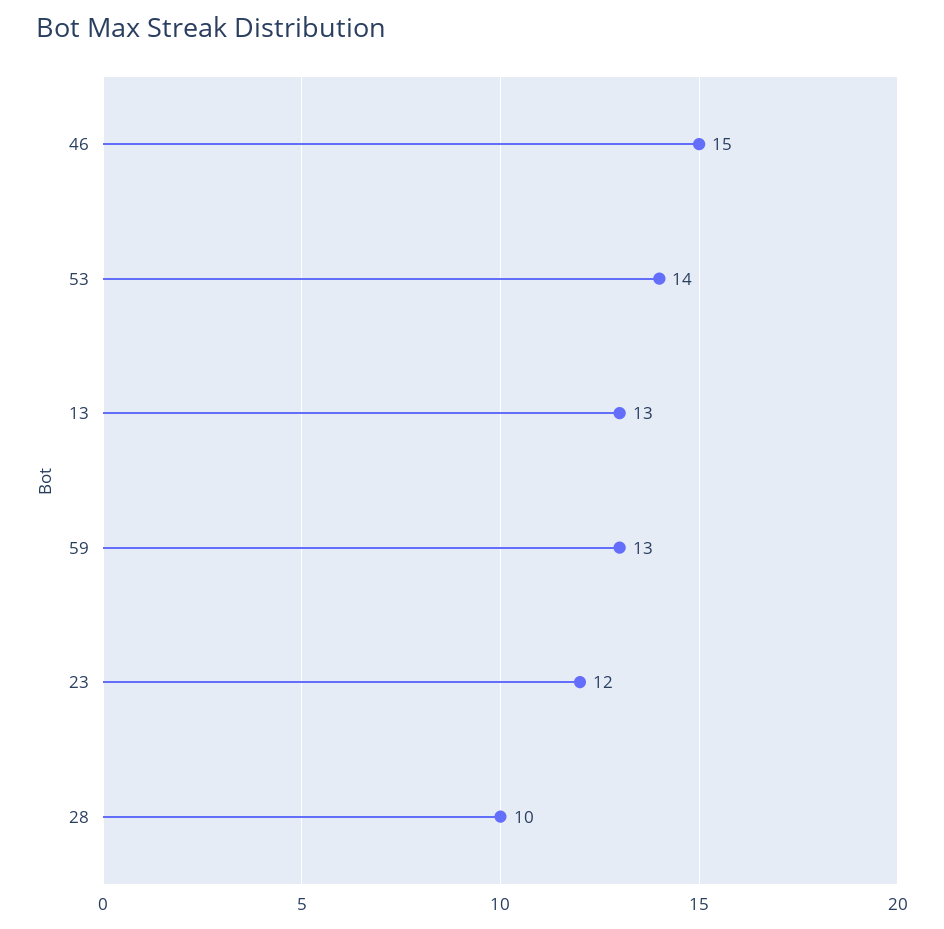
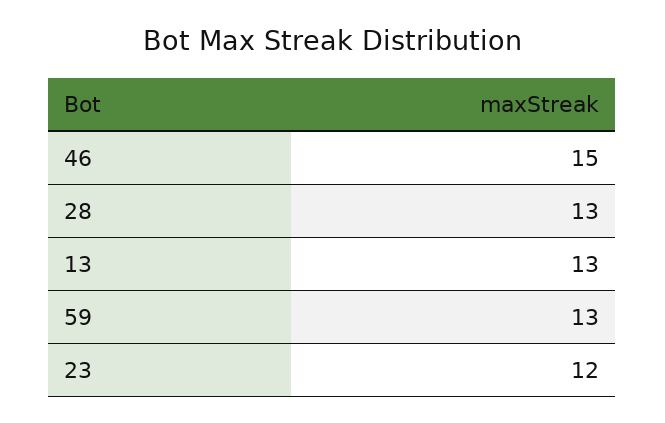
53: 14 -> none
28: 10 -> 13

